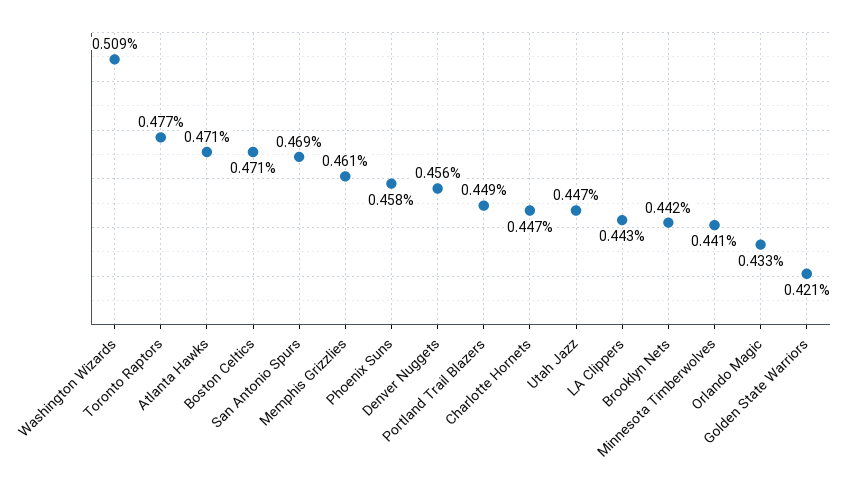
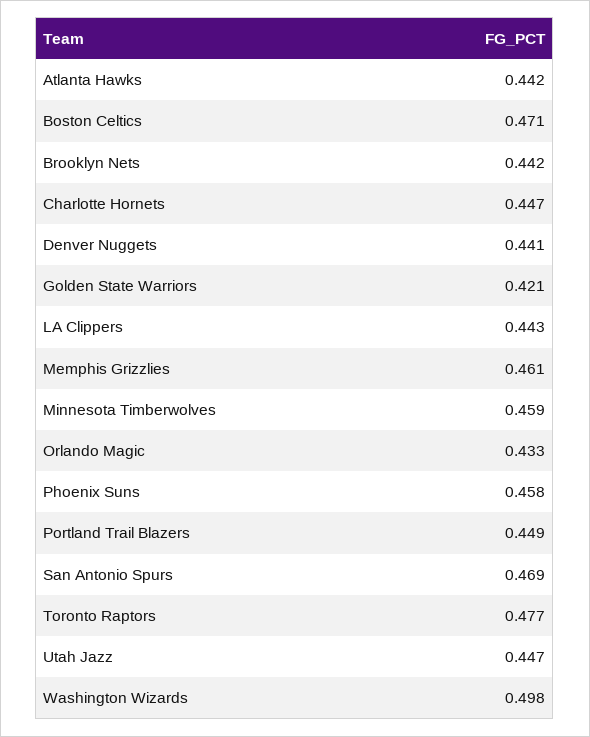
Washington Wizards: 0.509 -> 0.498
Atlanta Hawks: 0.471 -> 0.442
Denver Nuggets: 0.456 -> 0.441
Minnesota Timberwolves: 0.441 -> 0.459

